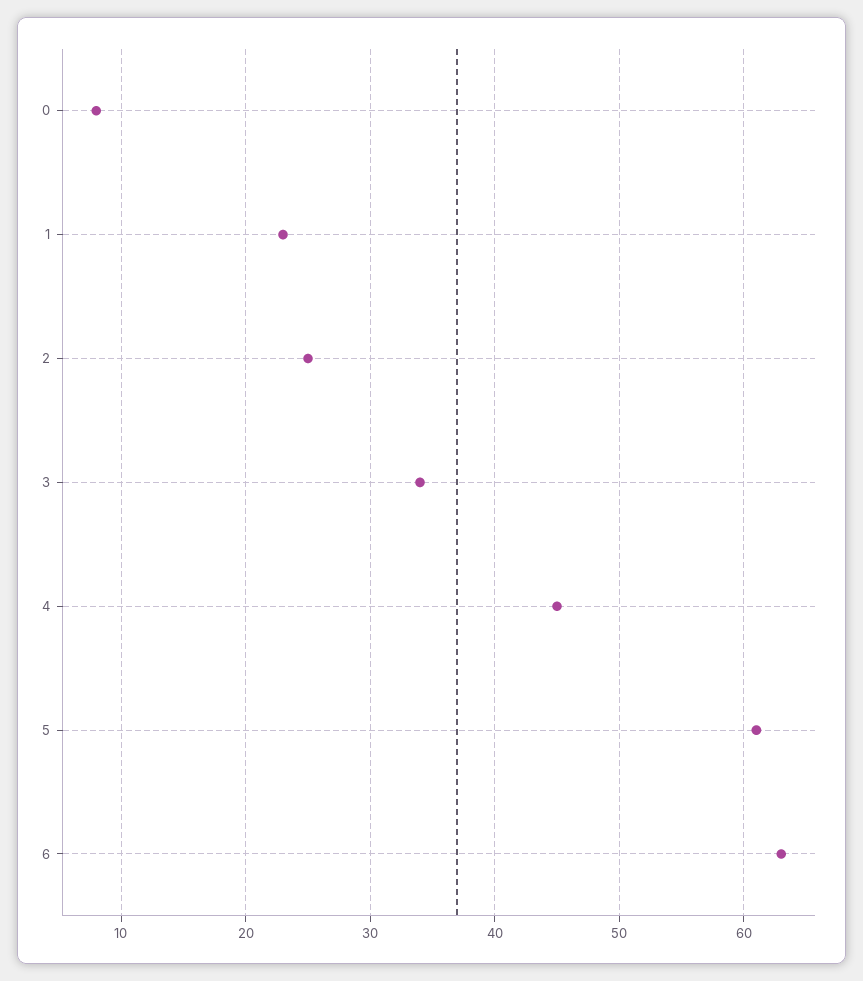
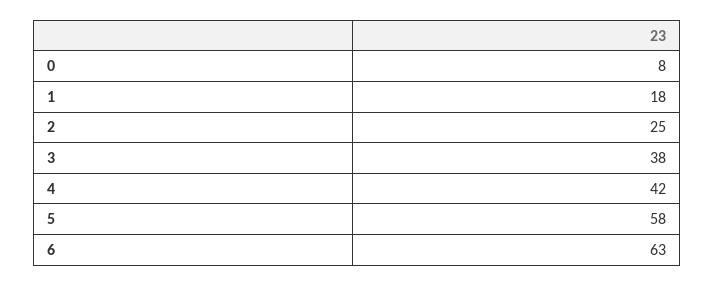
1: 23 -> 18
3: 34 -> 38
4: 45 -> 42
5: 61 -> 58

